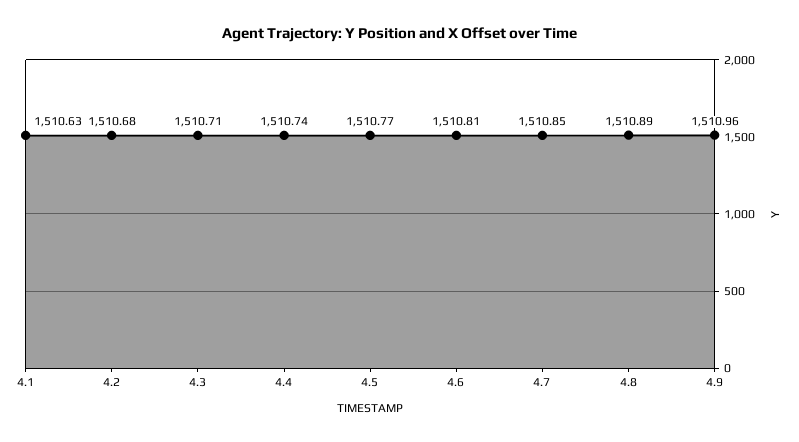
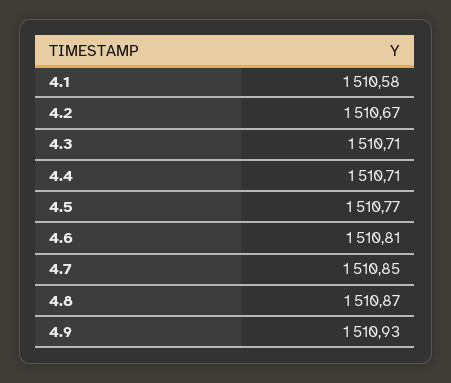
4.1: 1510.63 -> 1510.58
4.2: 1510.68 -> 1510.67
4.4: 1510.74 -> 1510.71
4.8: 1510.89 -> 1510.87
4.9: 1510.96 -> 1510.93

